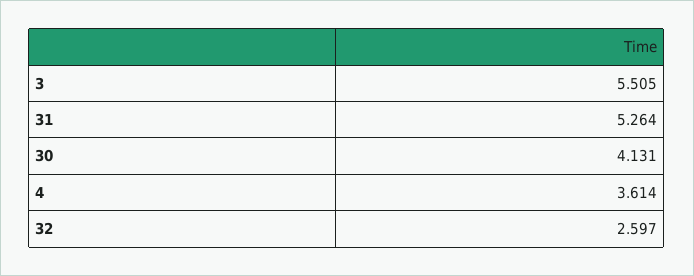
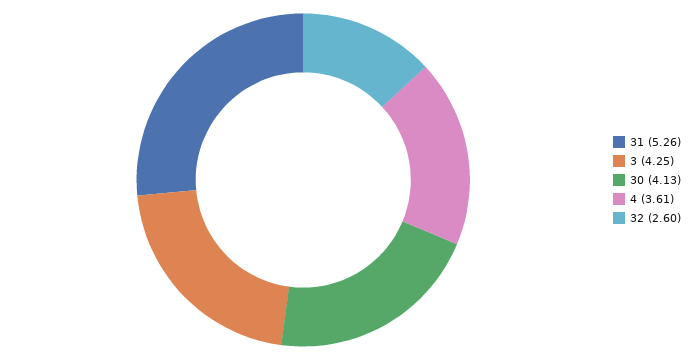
3: 5.505 -> 4.25

